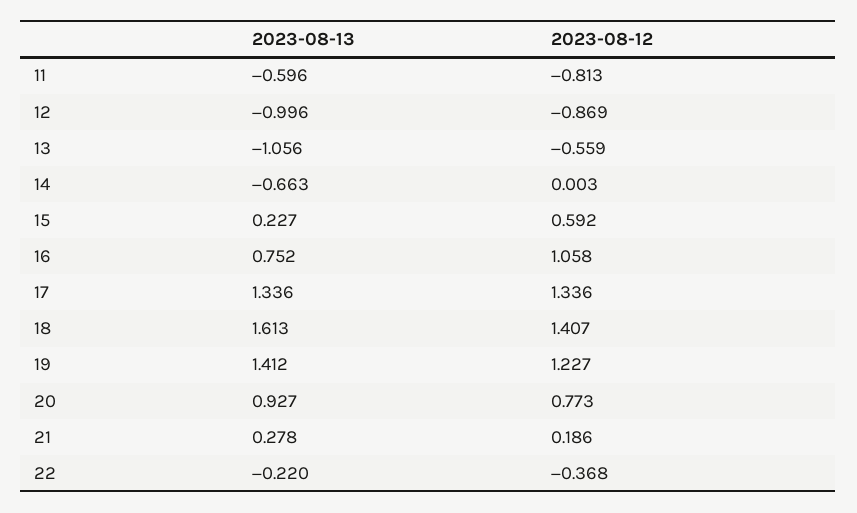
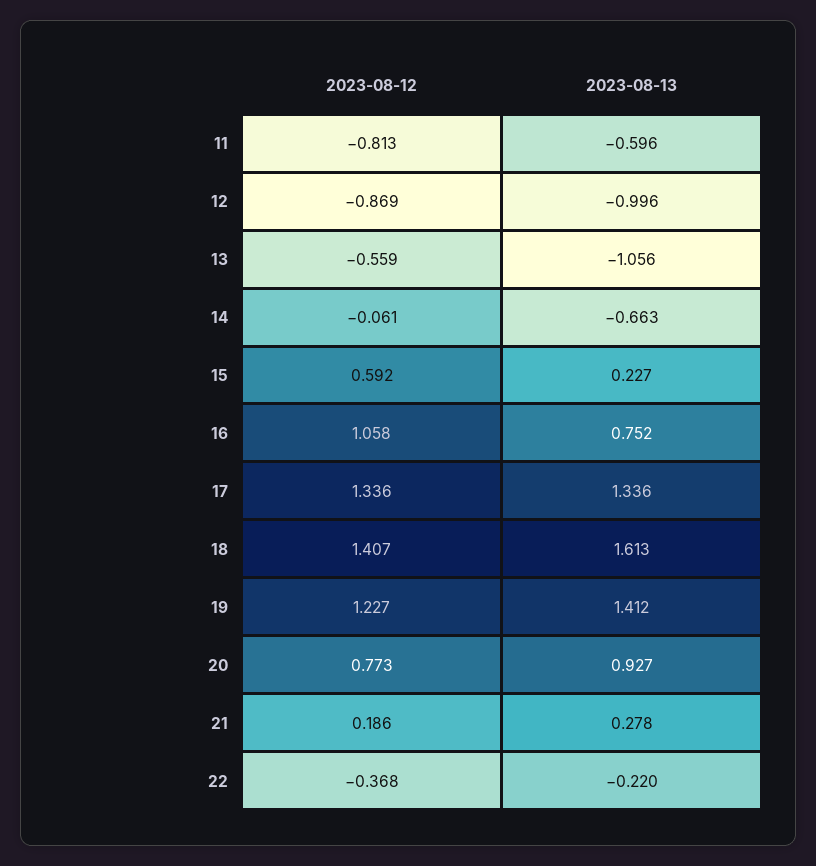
2023-08-12, 14: 0.003 -> -0.061

